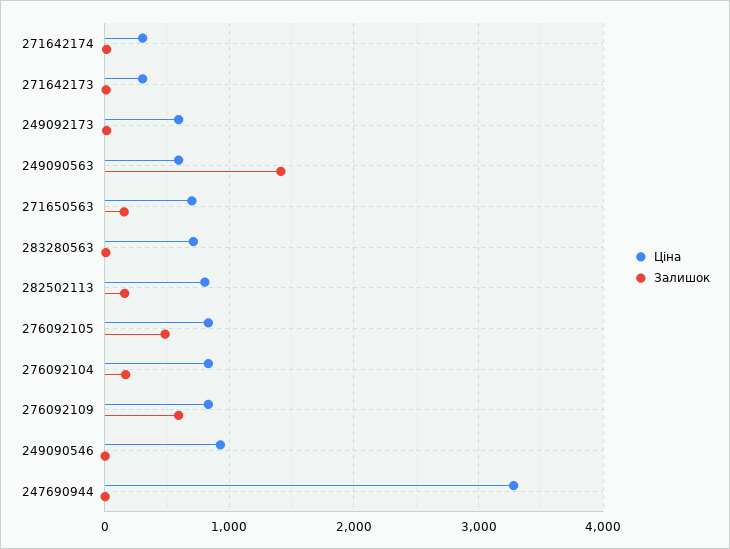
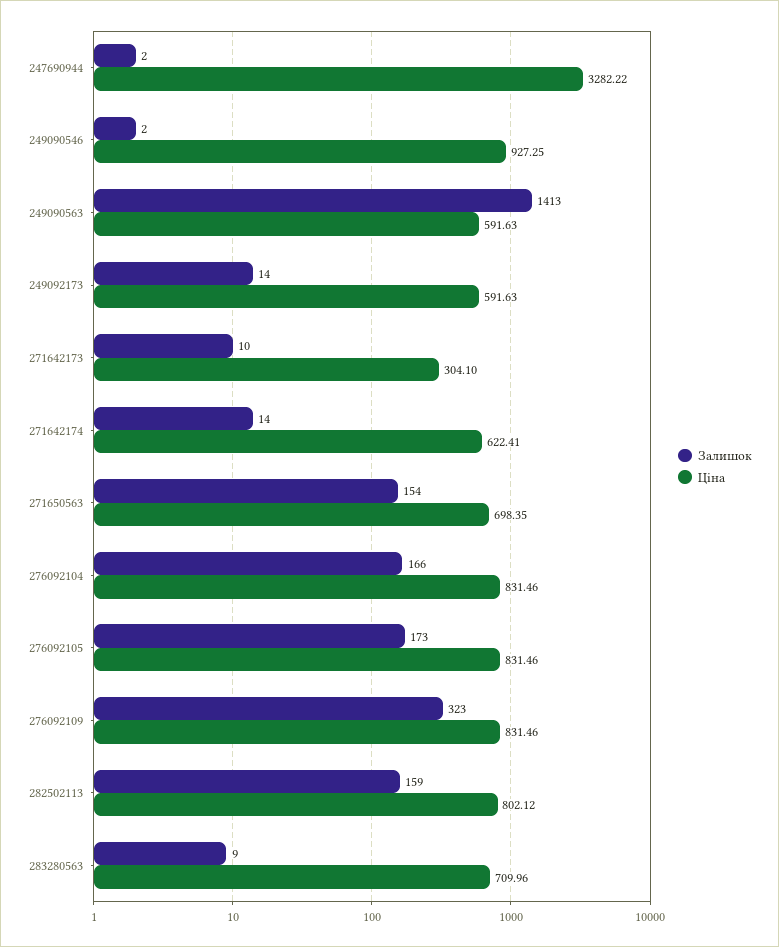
Ціна, 271642174: 300 -> 622.41
Залишок, 276092105: 500 -> 173
Залишок, 276092109: 600 -> 323

